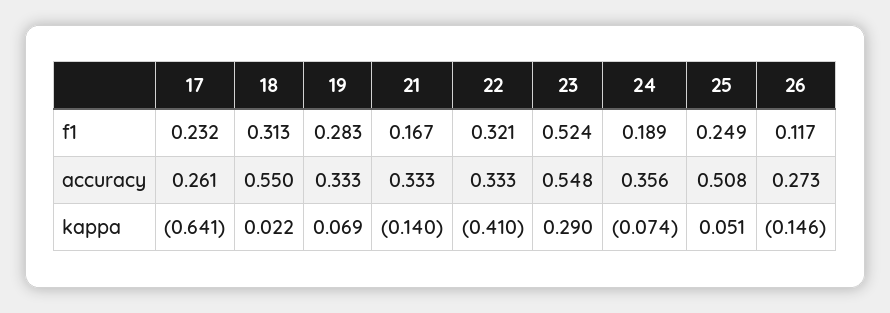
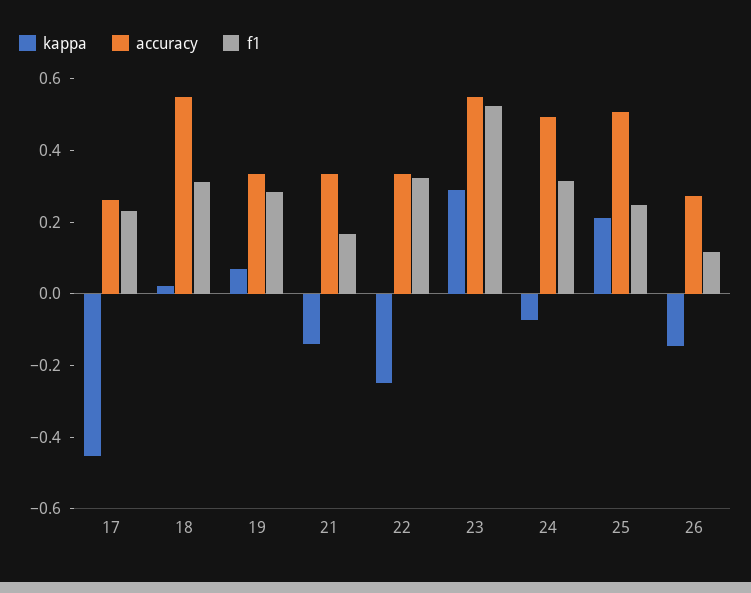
f1, 24: 0.189 -> 0.3
accuracy, 24: 0.356 -> 0.5
kappa, 17: -0.641 -> -0.45
kappa, 22: -0.41 -> -0.25
kappa, 25: 0.051 -> 0.2

